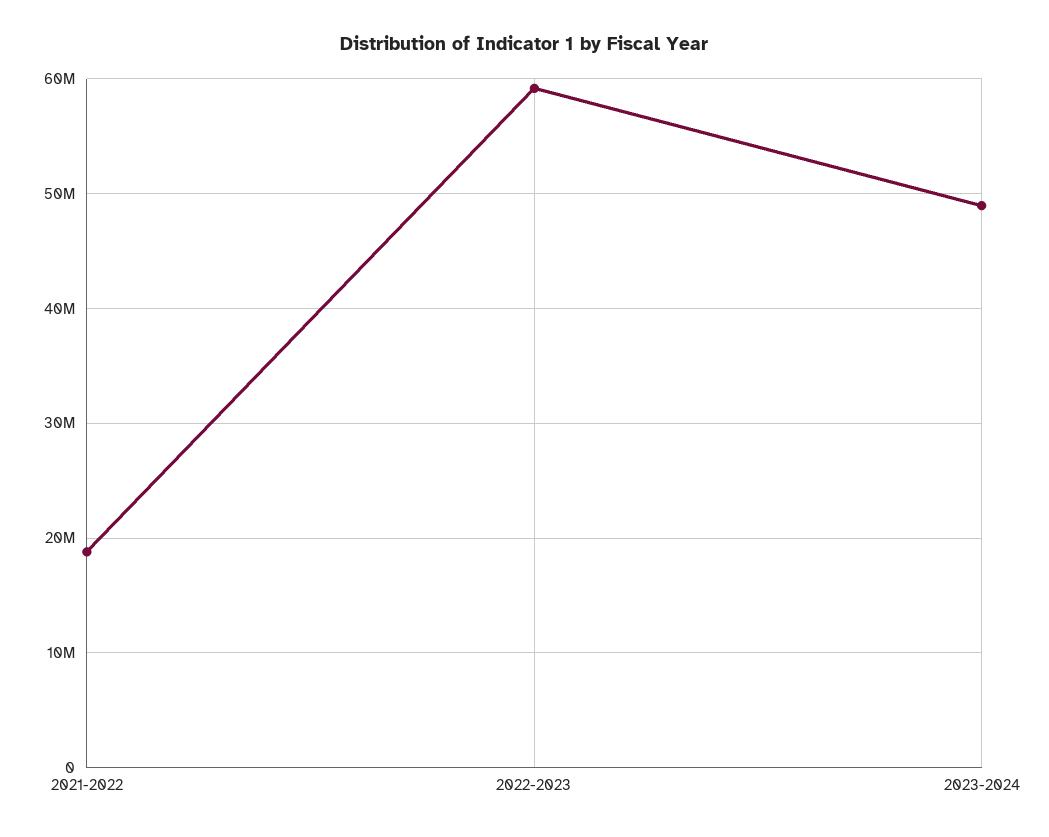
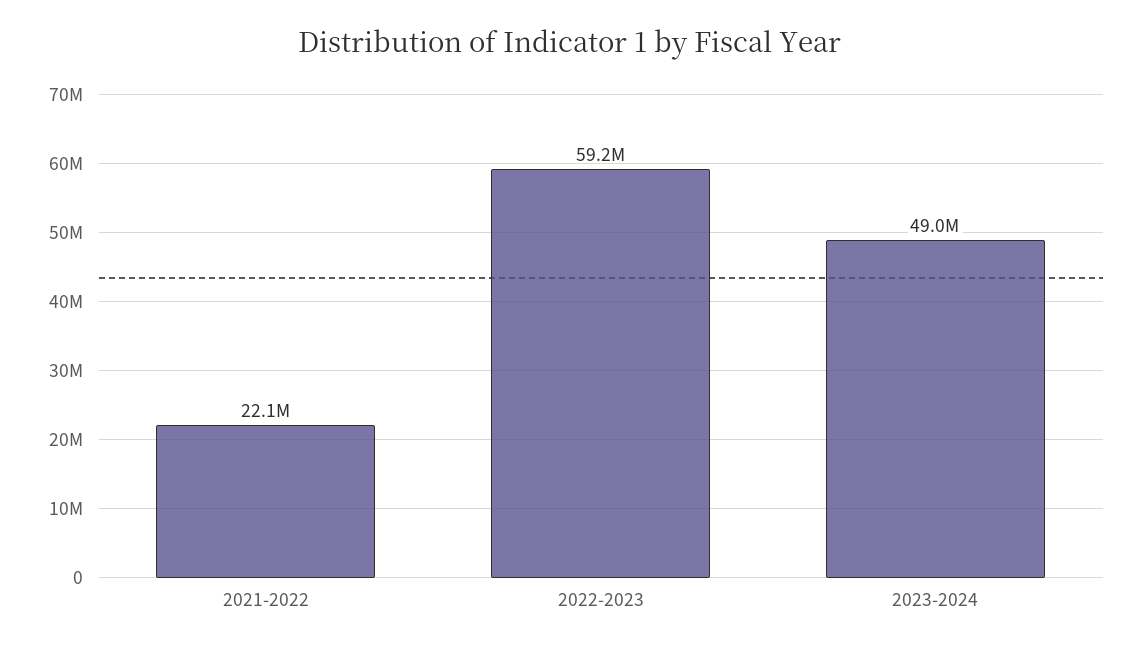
2021-2022: 19000000 -> 22100000

